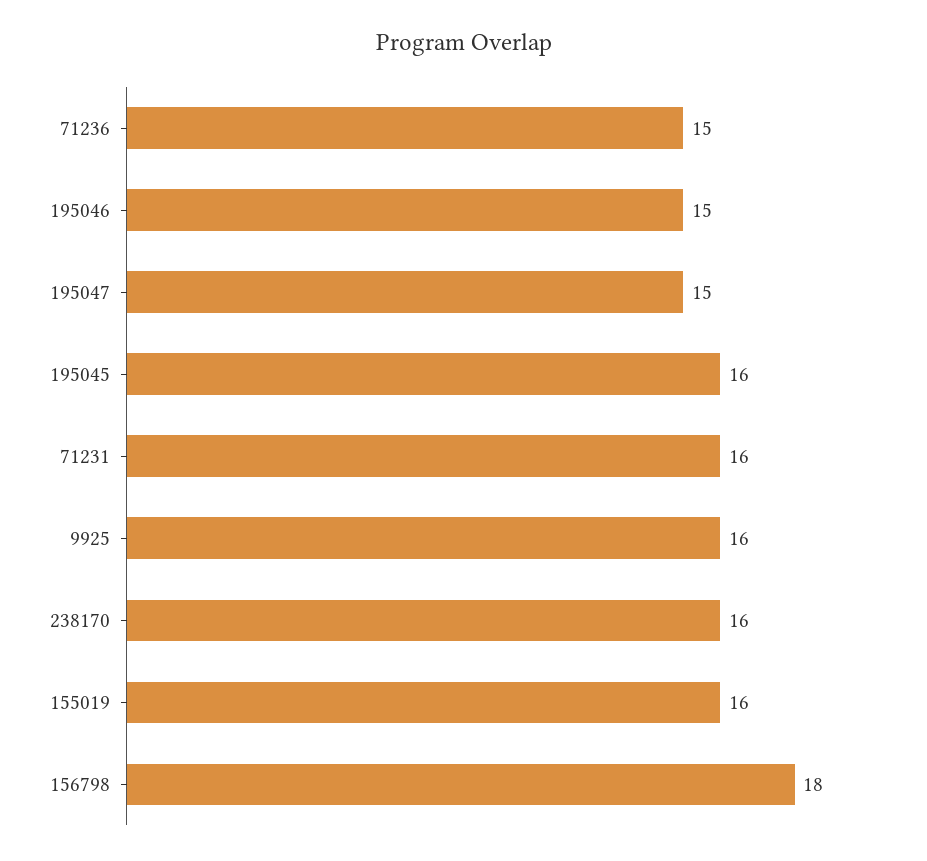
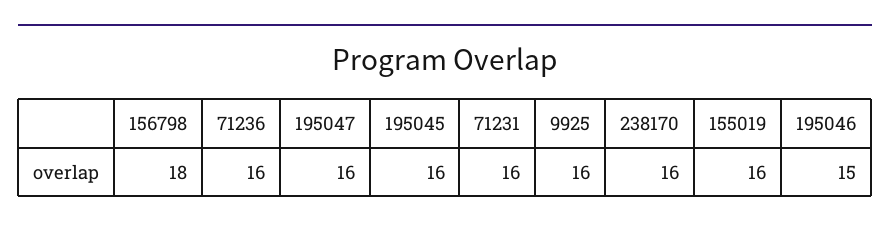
71236: 15 -> 16
195047: 15 -> 16

